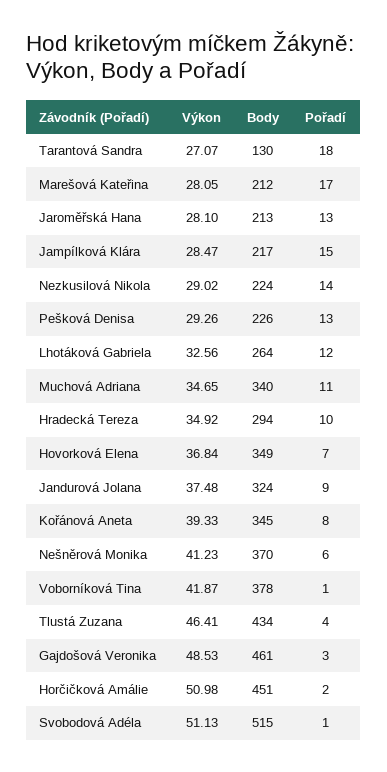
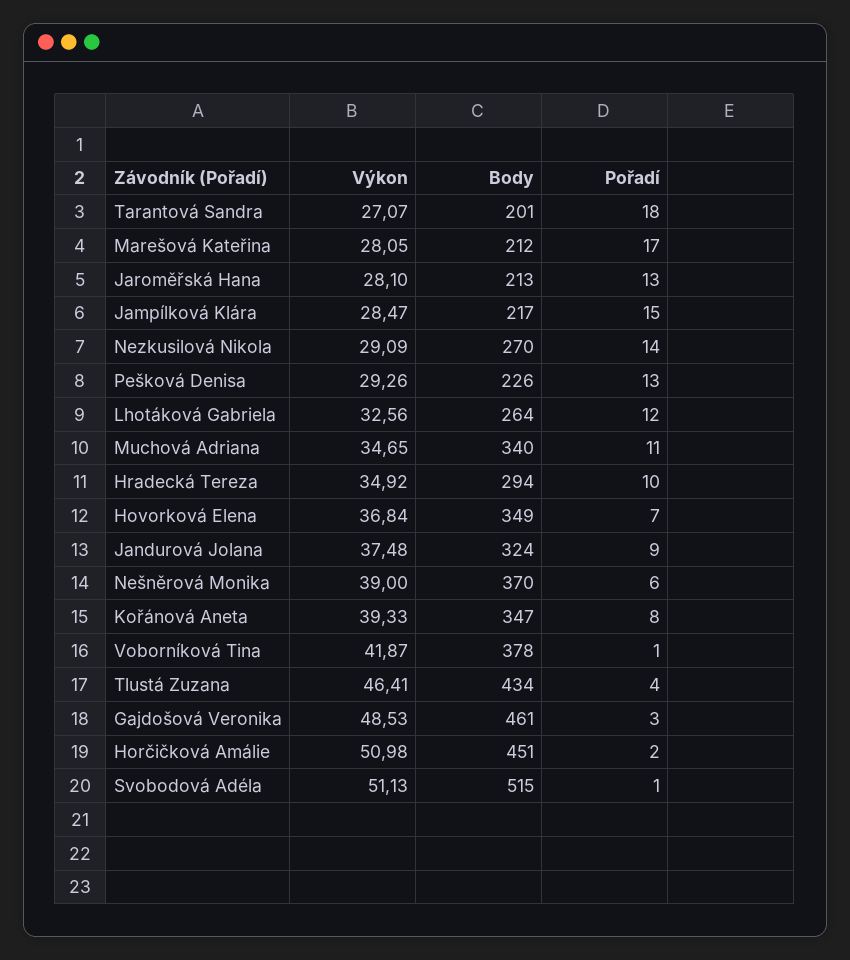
Body, Tarantová Sandra: 130 -> 201
Výkon, Nezkusilová Nikola: 29.02 -> 29.09
Body, Nezkusilová Nikola: 224 -> 270
Body, Kořánová Aneta: 345 -> 347
Výkon, Nešněrová Monika: 41.23 -> 39

